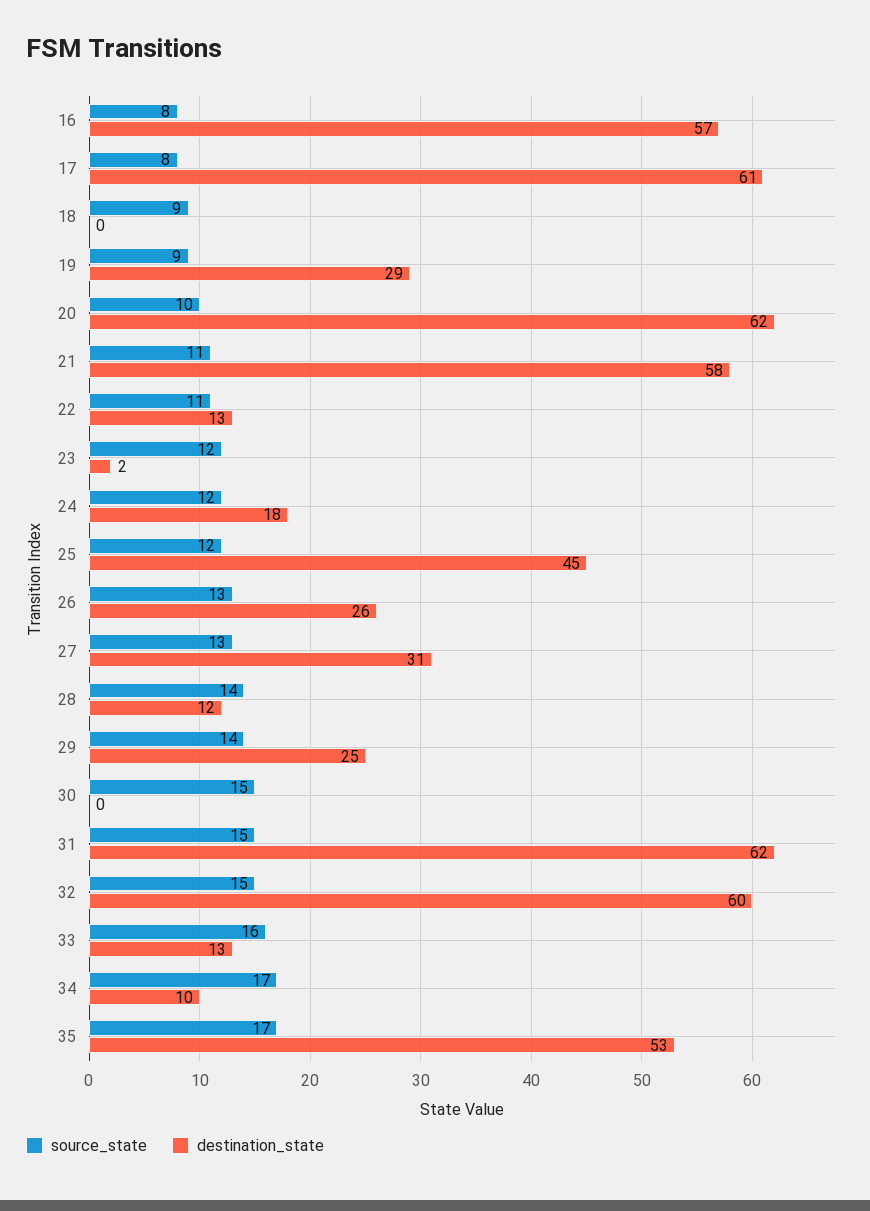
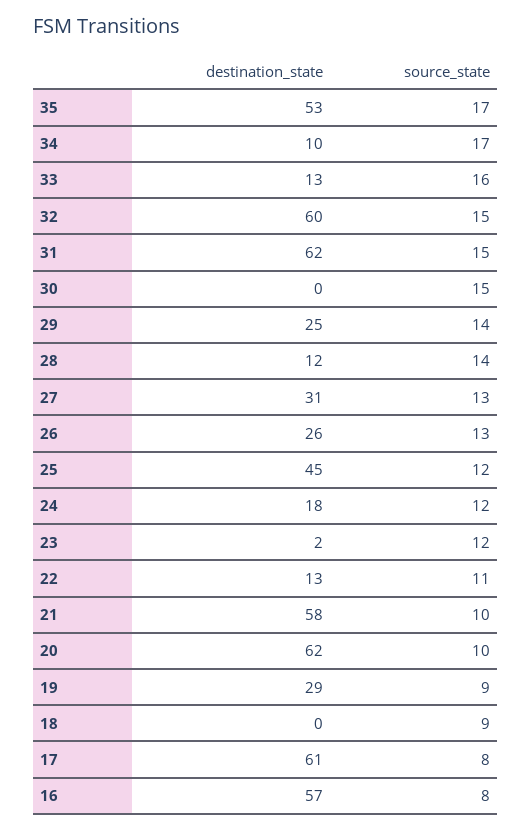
source_state, 21: 11 -> 10

